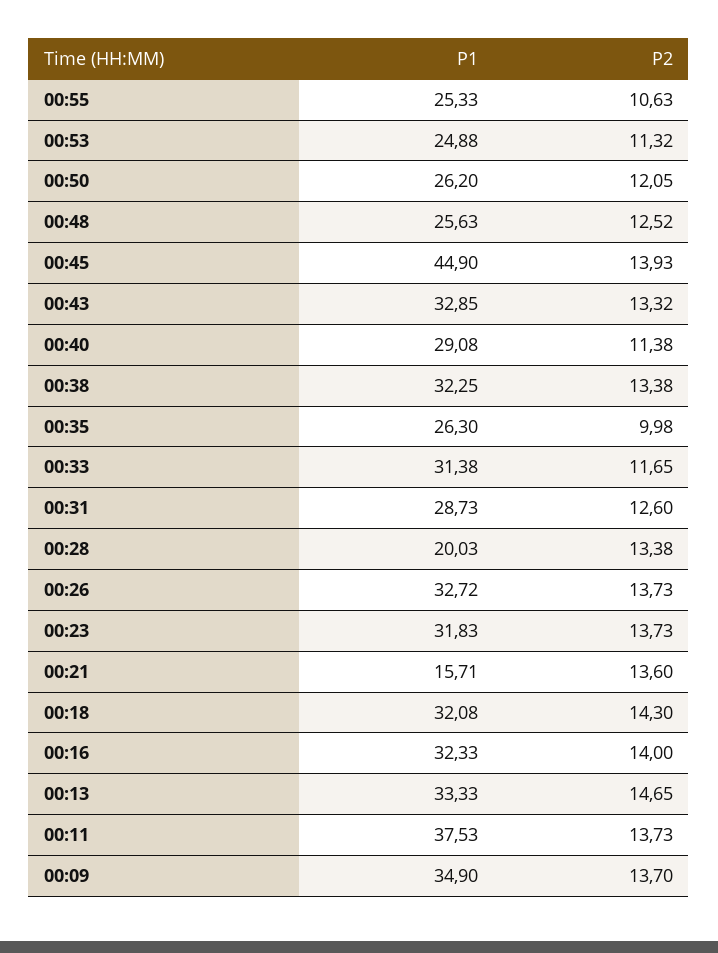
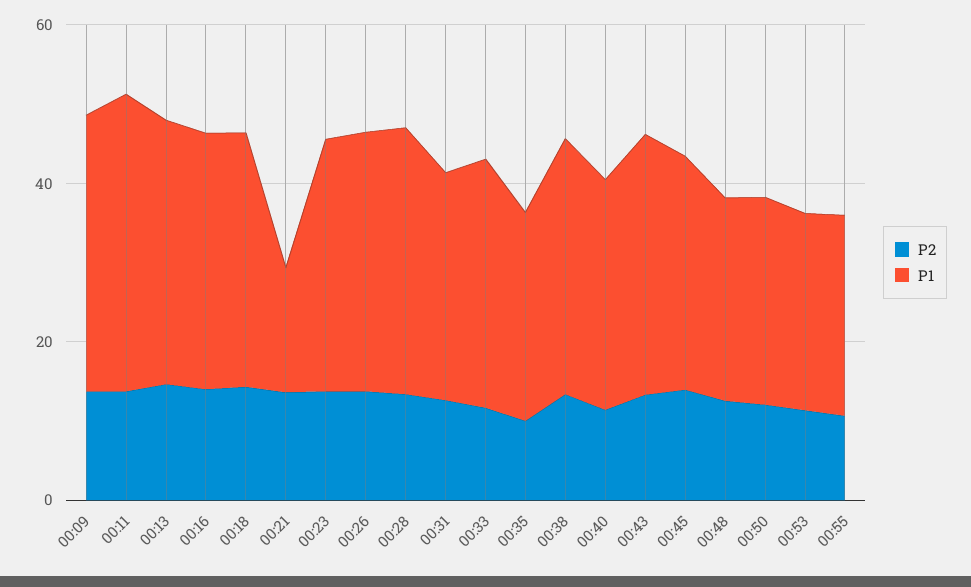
P1, 00:45: 44.9 -> 30
P1, 00:28: 20.03 -> 35

